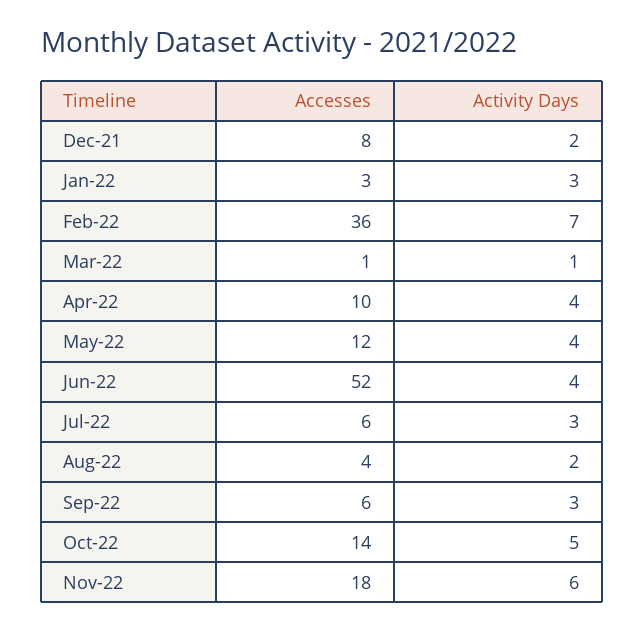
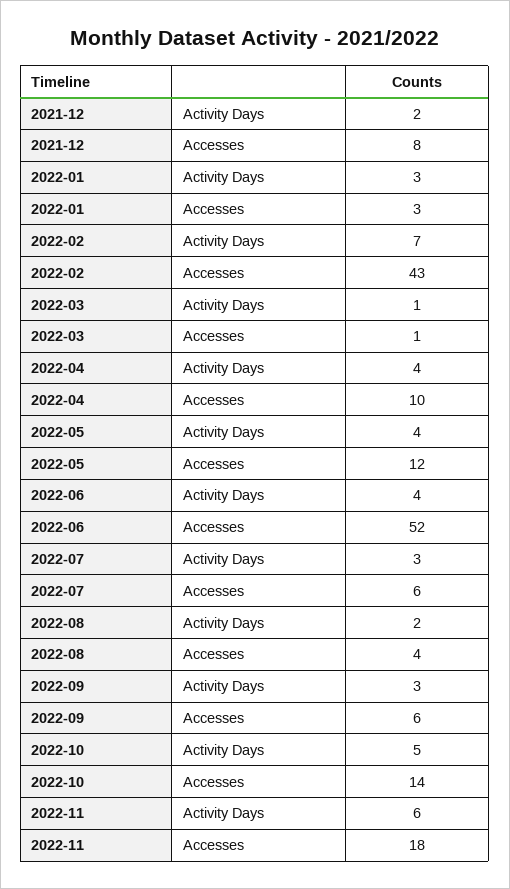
Accesses, Feb-22: 36 -> 43

